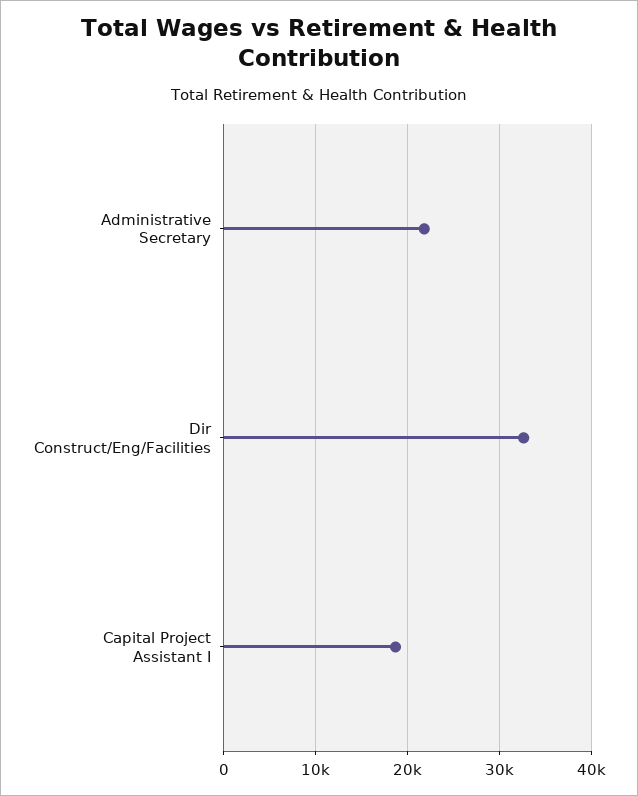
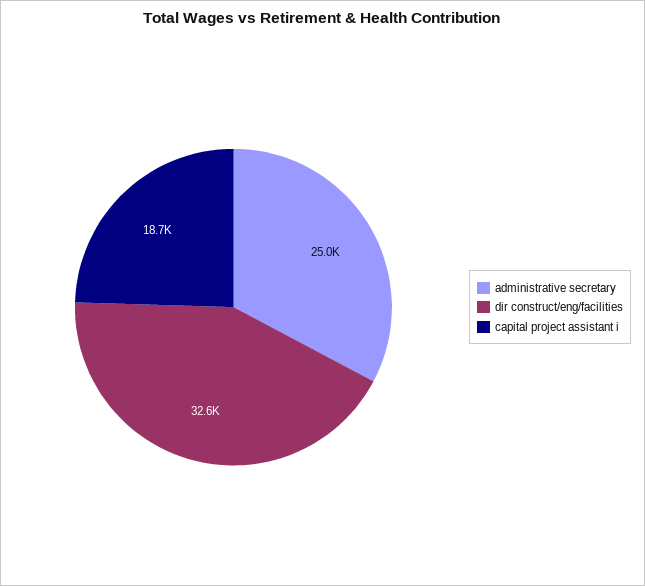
Administrative Secretary: 22000 -> 25000

